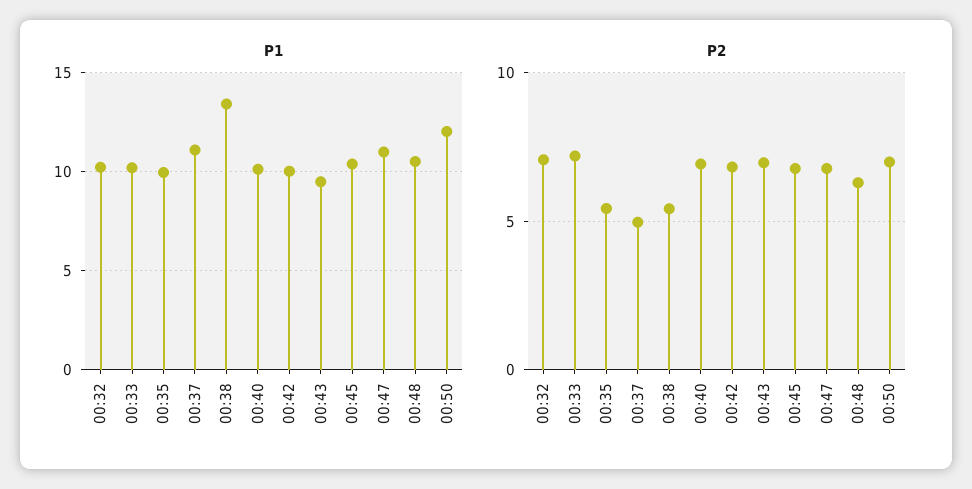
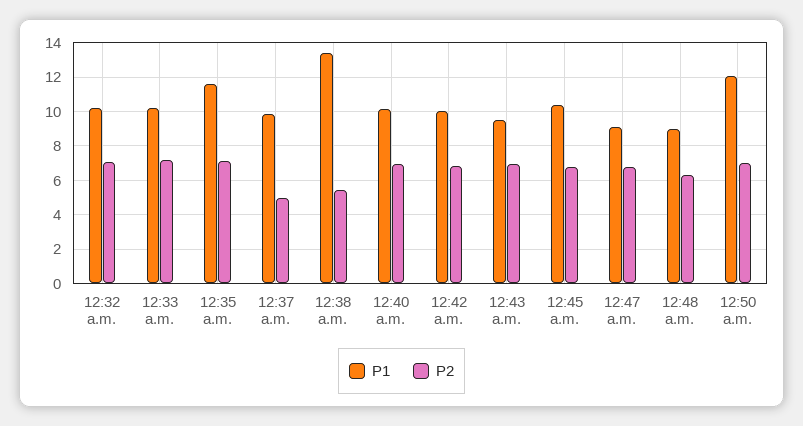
P1, 00:35: 10 -> 11.5
P1, 00:37: 11 -> 10
P1, 00:47: 11 -> 9
P1, 00:48: 10.5 -> 9
P2, 00:35: 5.5 -> 7

